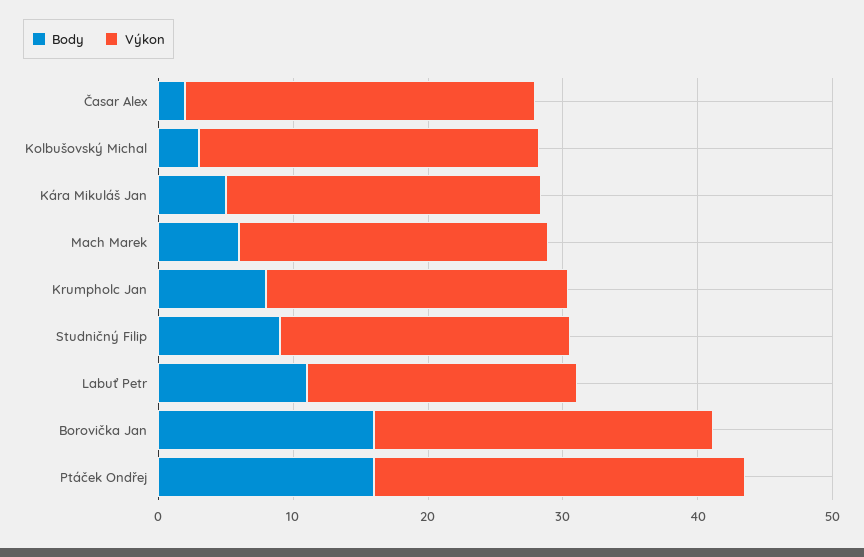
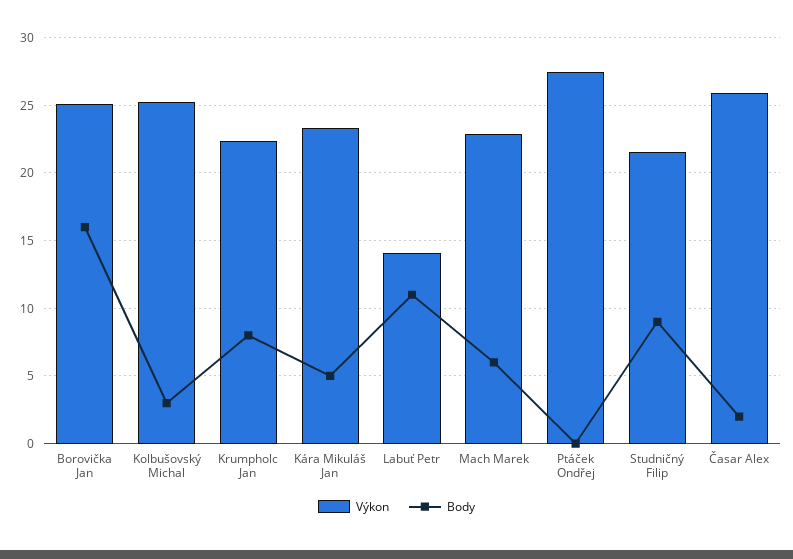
Výkon, Labuť Petr: 20 -> 14
Body, Ptáček Ondřej: 16 -> 0

